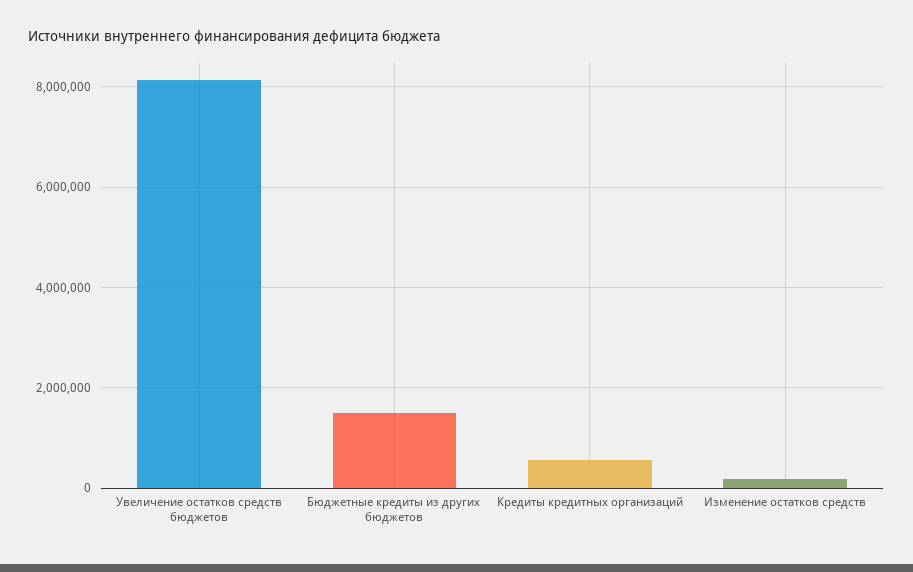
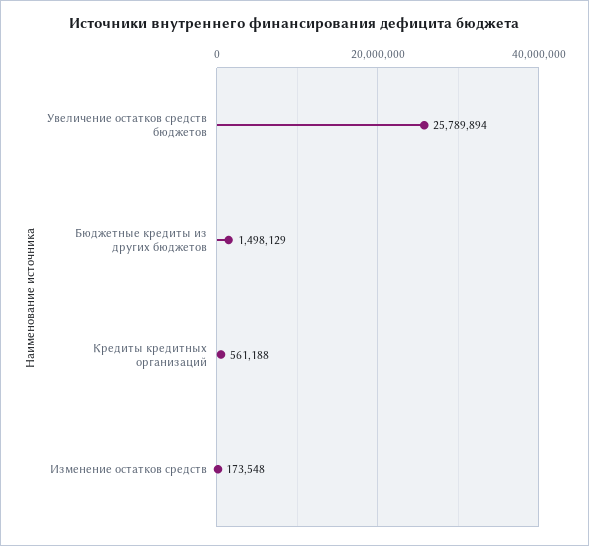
Увеличение остатков средств бюджетов: 8200000 -> 25789894

